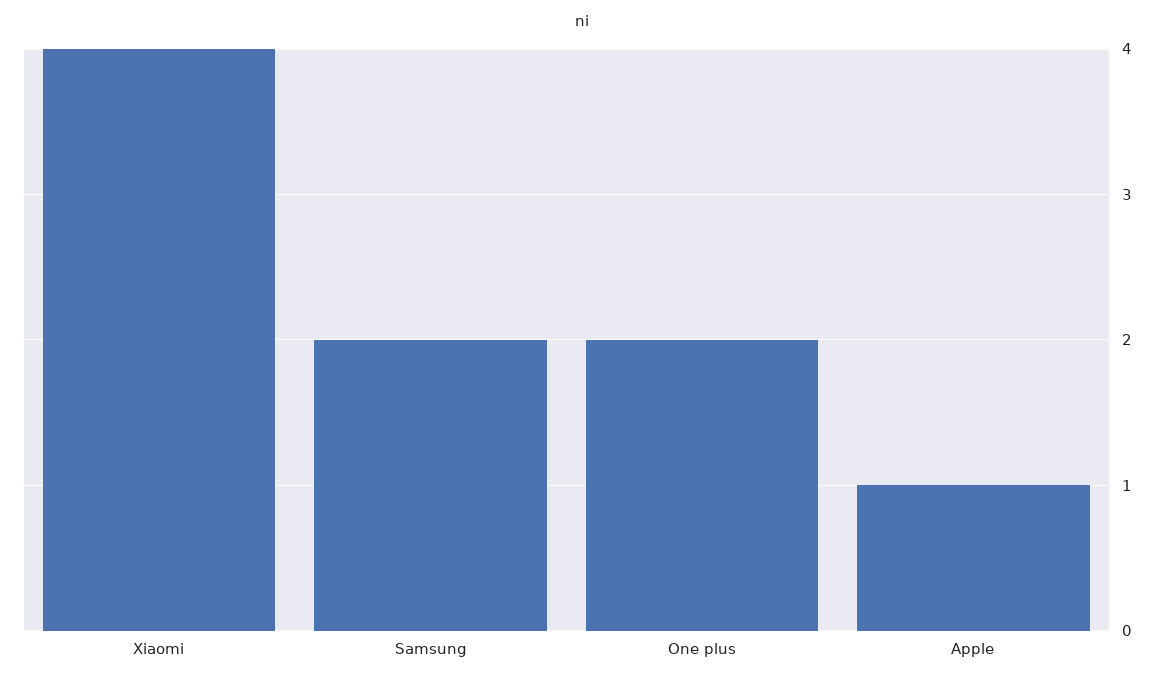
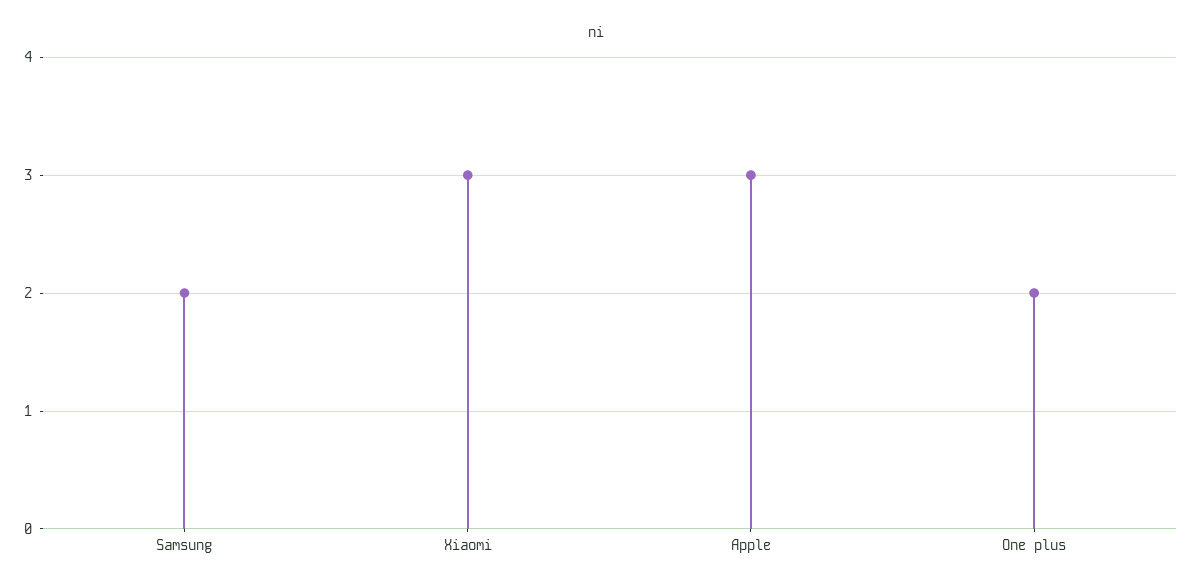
Xiaomi: 4 -> 3
Apple: 1 -> 3

